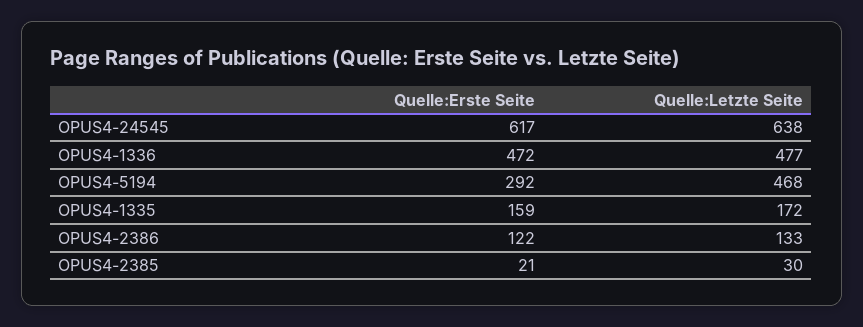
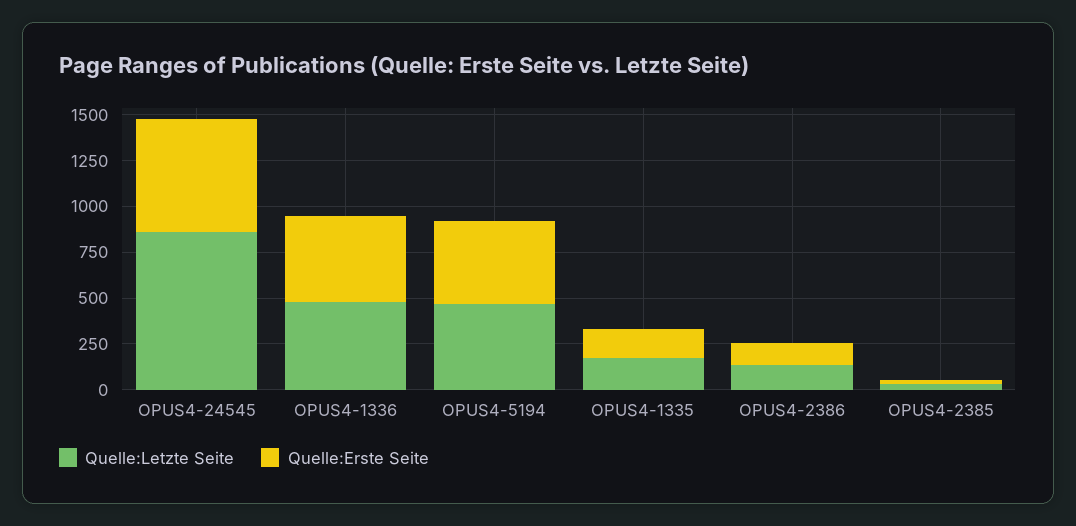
Quelle:Letzte Seite, OPUS4-24545: 638 -> 850
Quelle:Erste Seite, OPUS4-5194: 292 -> 450

